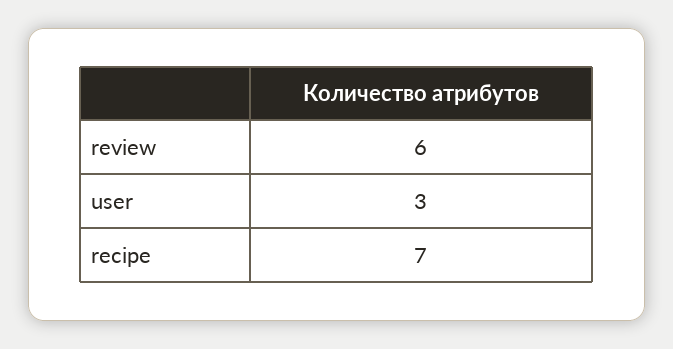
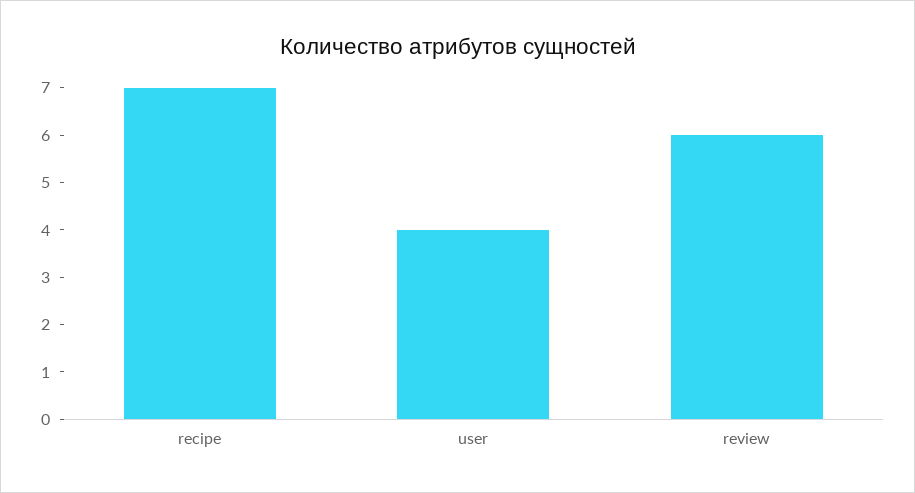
user: 3 -> 4

